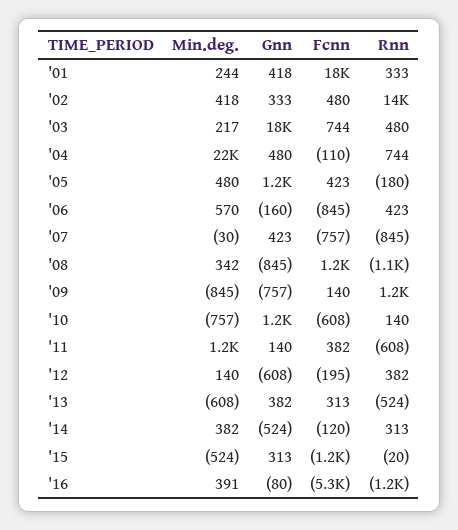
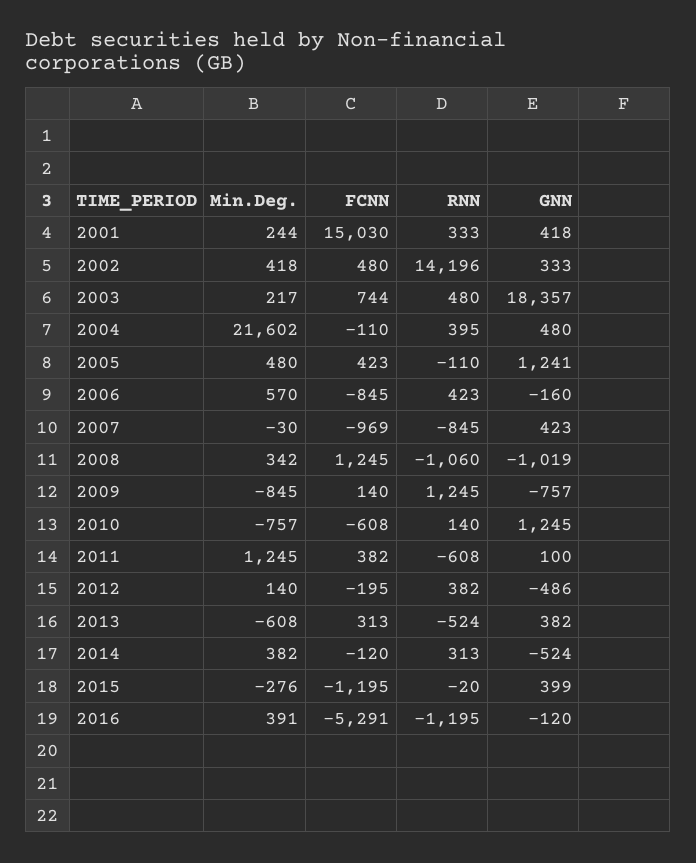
Fcnn, '01: 18000 -> 15030
Rnn, '04: 744 -> 395
Rnn, '05: -180 -> -110
Fcnn, '07: -757 -> -969
Gnn, '08: -845 -> -1019
Gnn, '11: 140 -> 100
Gnn, '12: -608 -> -486
Min.deg., '15: -524 -> -276
Gnn, '15: 313 -> 399
Gnn, '16: -80 -> -120

